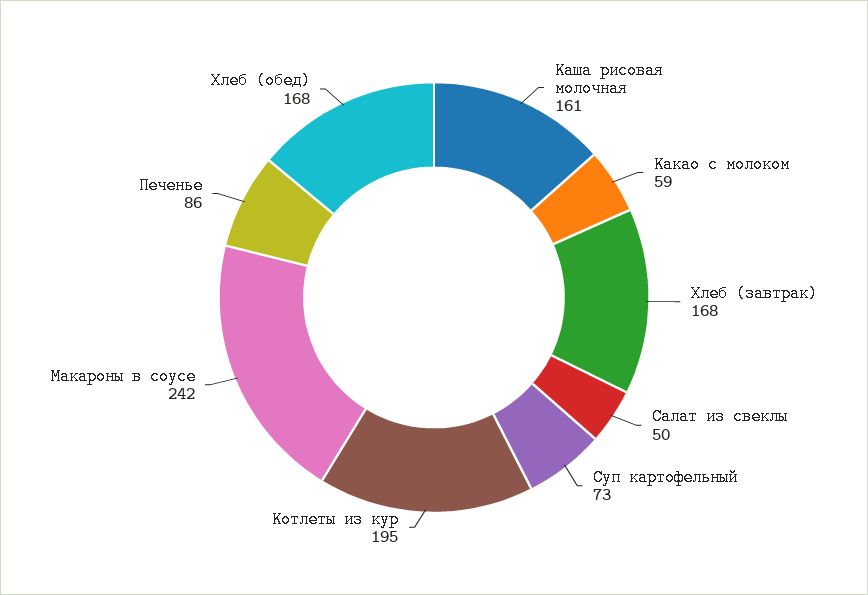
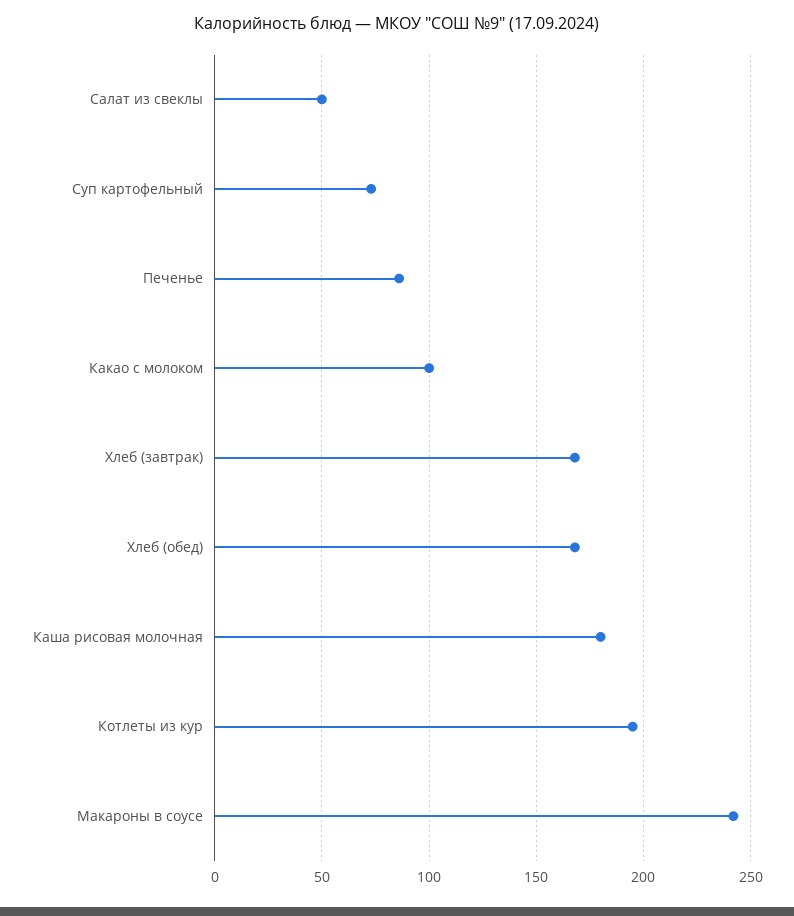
Каша рисовая молочная: 161 -> 180
Какао с молоком: 59 -> 100

